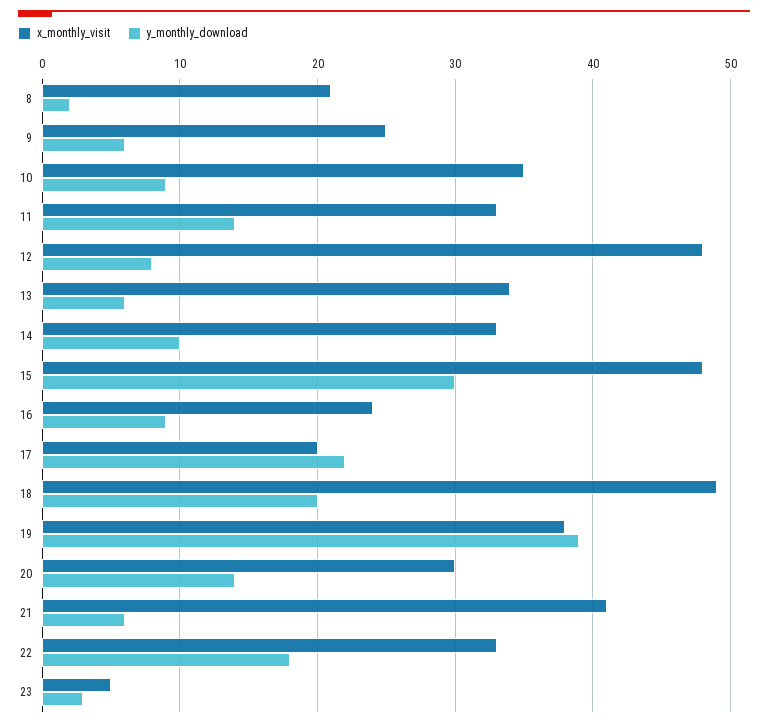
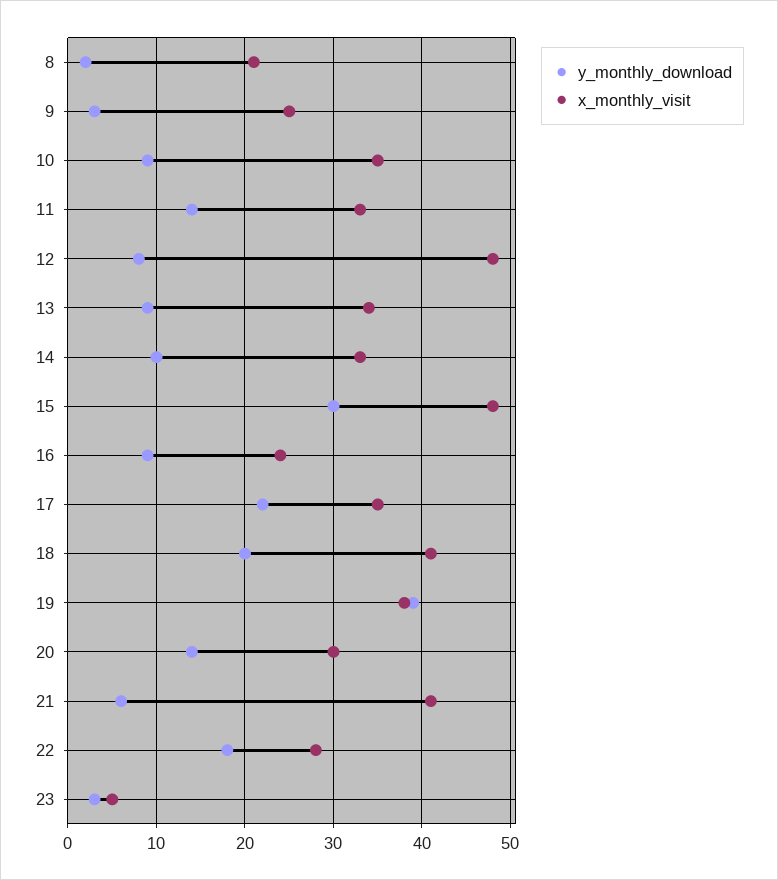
y_monthly_download, 9: 6 -> 3
y_monthly_download, 13: 6 -> 9
x_monthly_visit, 17: 20 -> 35
x_monthly_visit, 18: 49 -> 41
x_monthly_visit, 22: 33 -> 28

